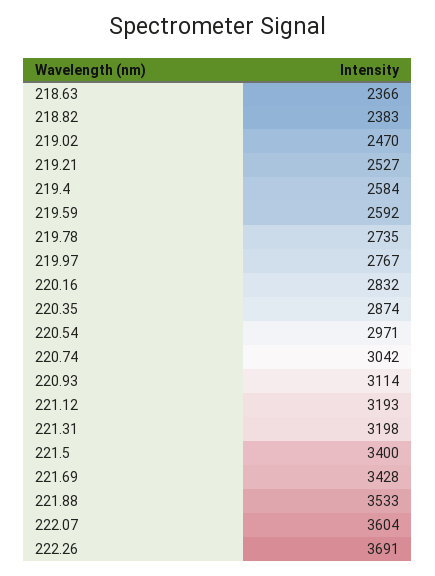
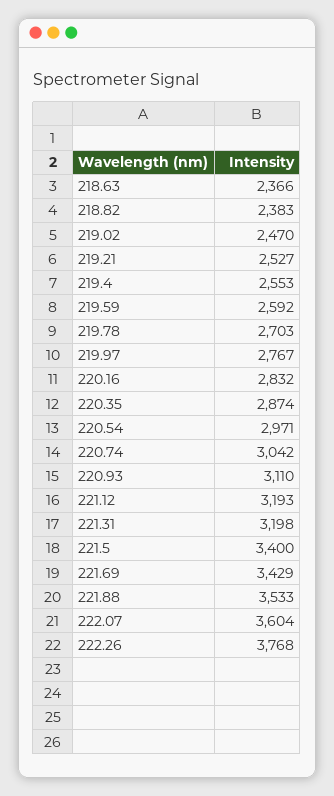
219.4: 2584 -> 2553
219.78: 2735 -> 2703
220.93: 3114 -> 3110
221.69: 3428 -> 3429
222.26: 3691 -> 3768

